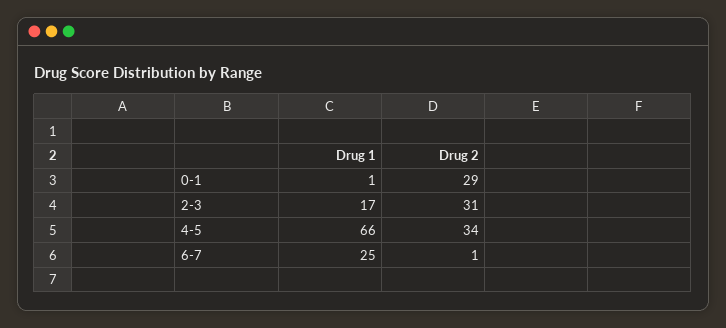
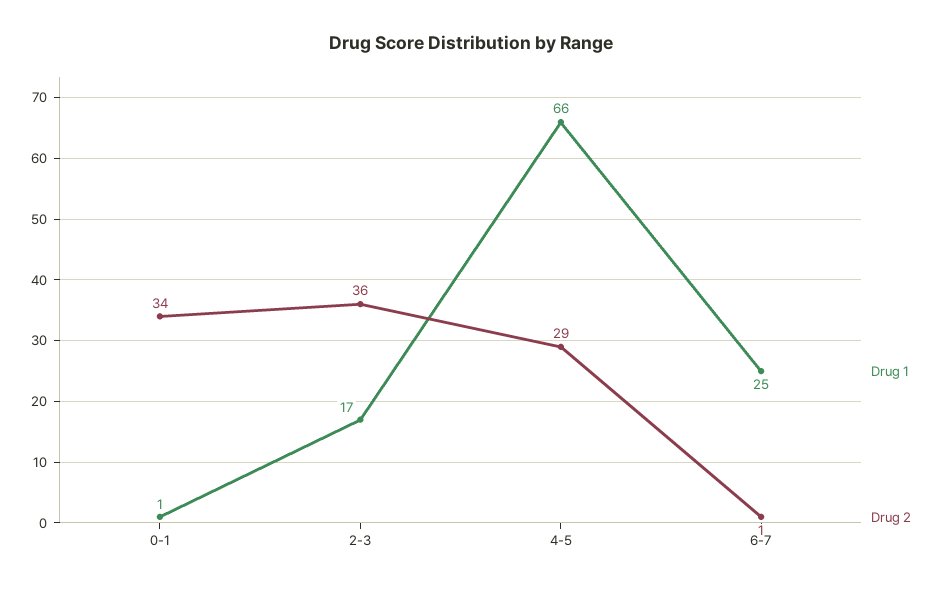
Drug 2, 0-1: 29 -> 34
Drug 2, 2-3: 31 -> 36
Drug 2, 4-5: 34 -> 29

